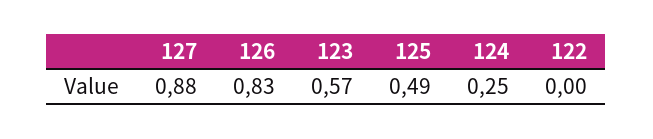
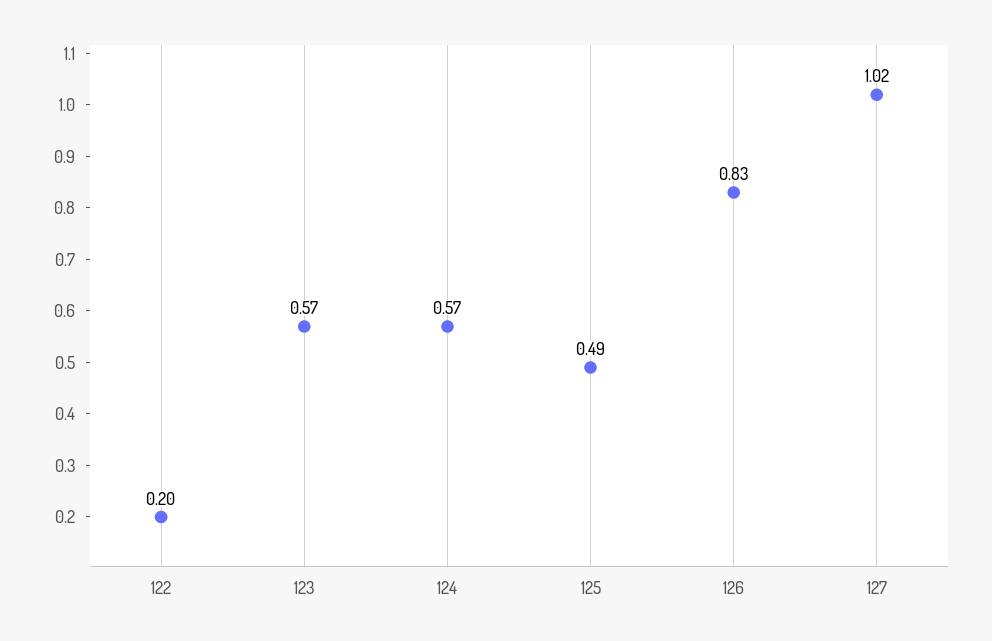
127: 0.88 -> 1.02
124: 0.25 -> 0.57
122: 0 -> 0.2

